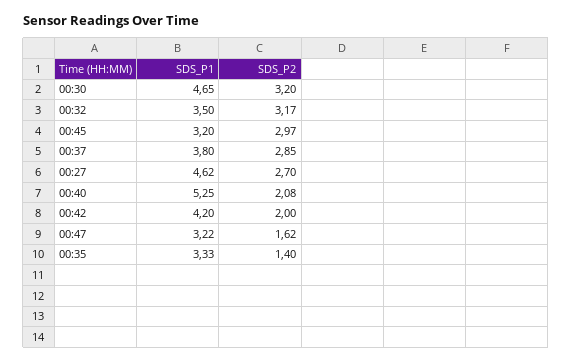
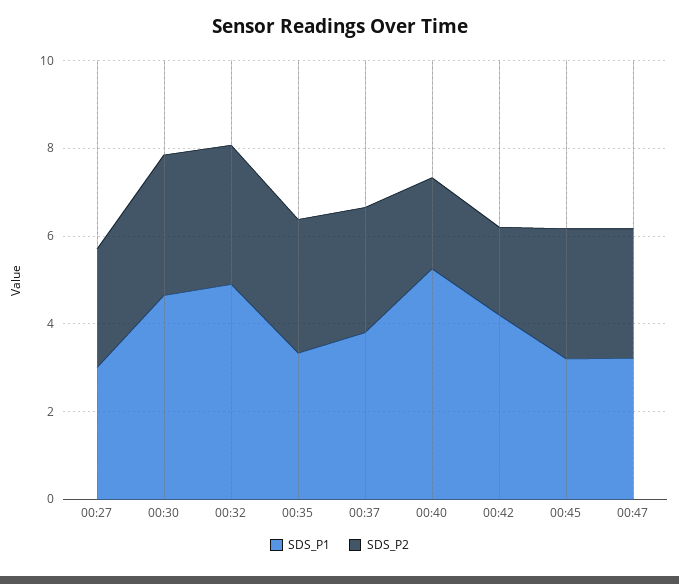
SDS_P1, 00:32: 3.5 -> 5
SDS_P1, 00:27: 4.62 -> 3
SDS_P2, 00:47: 1.62 -> 3
SDS_P2, 00:35: 1.4 -> 3

